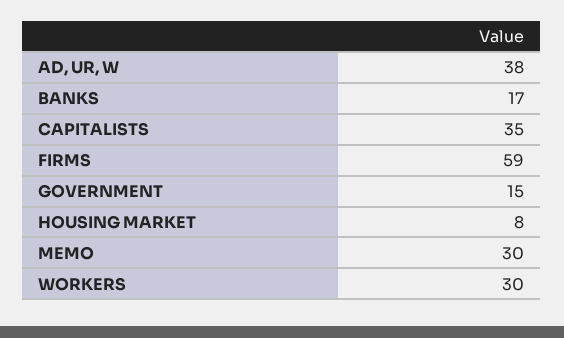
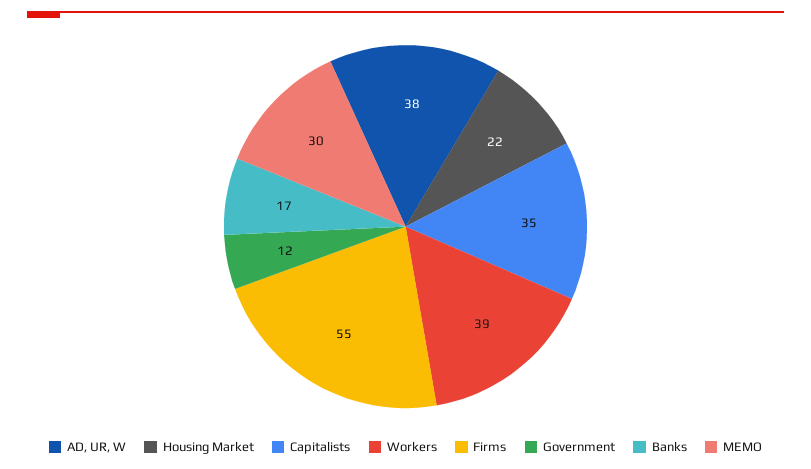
FIRMS: 59 -> 55
GOVERNMENT: 15 -> 12
HOUSING MARKET: 8 -> 22
WORKERS: 30 -> 39

